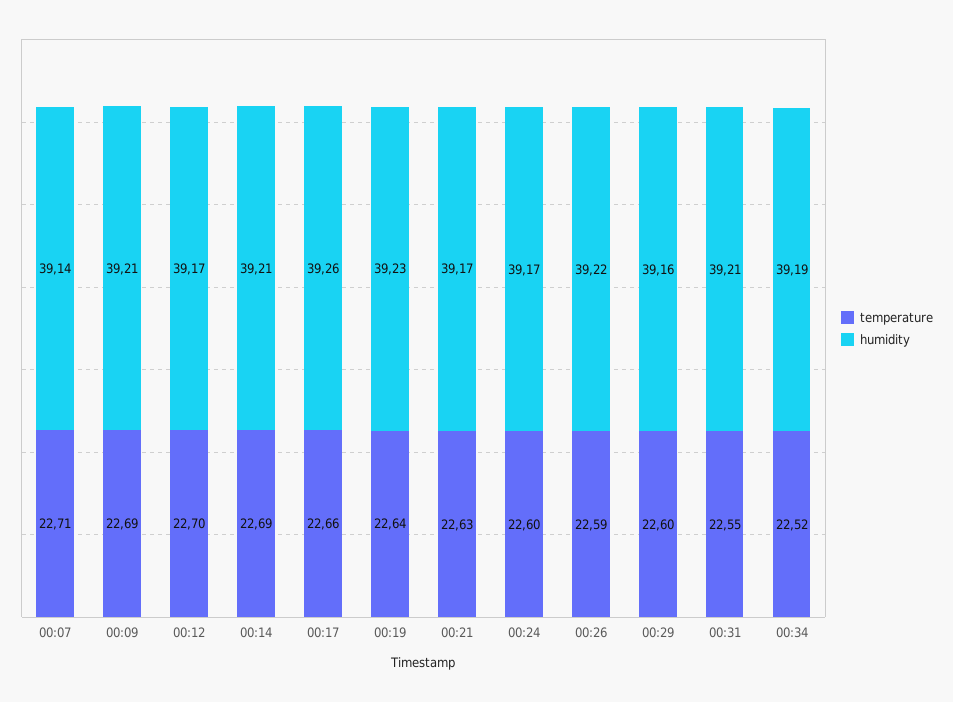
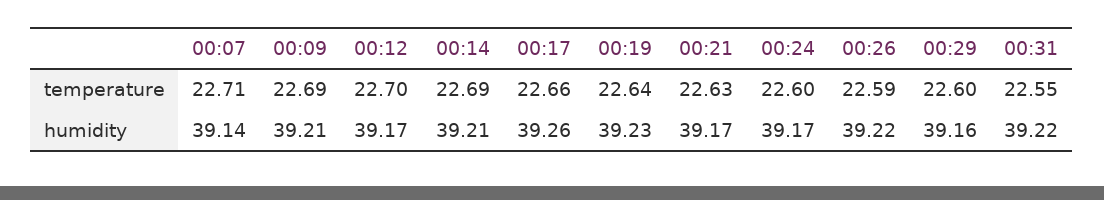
humidity, 00:31: 39.21 -> 39.22
temperature, 00:34: 22.52 -> none
humidity, 00:34: 39.19 -> none

